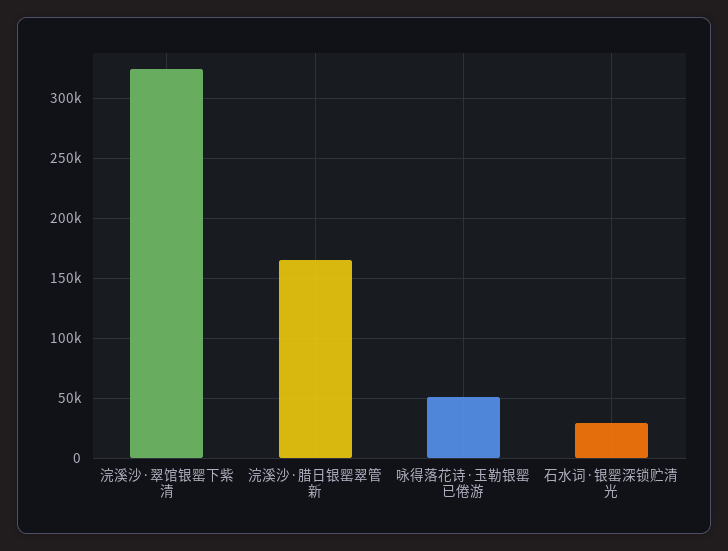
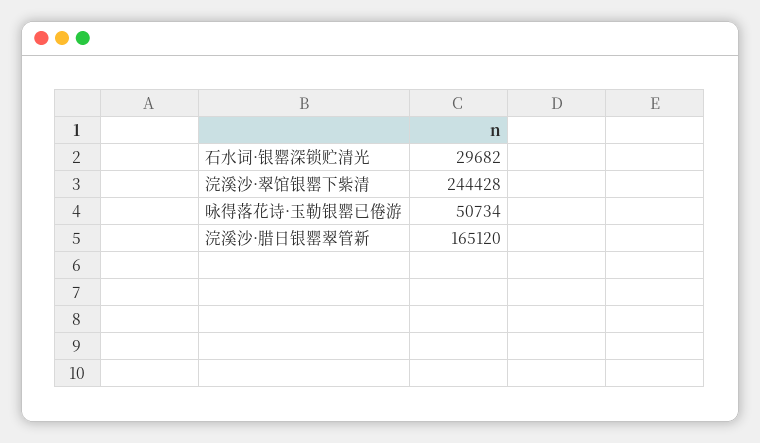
浣溪沙·翠馆银罂下紫清: 325000 -> 244428

